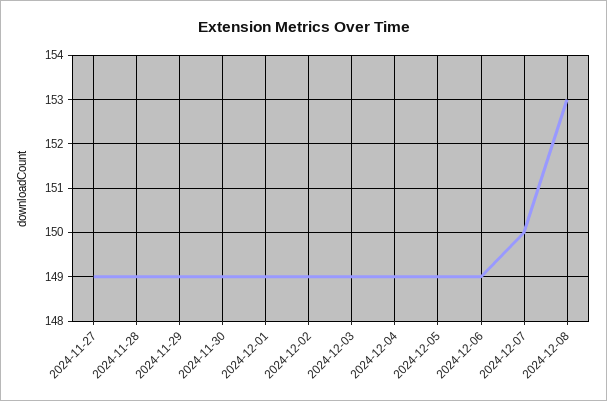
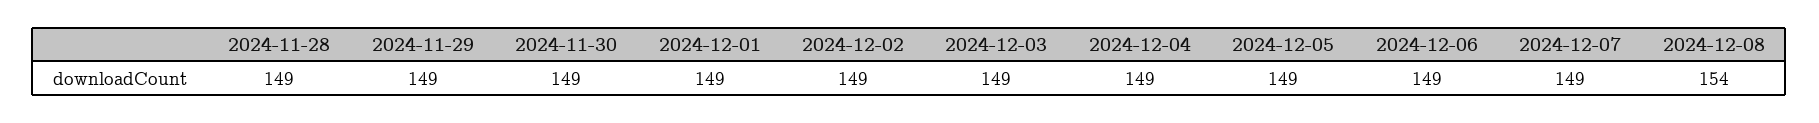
2024-11-27: 149 -> none
2024-12-07: 150 -> 149
2024-12-08: 153 -> 154

